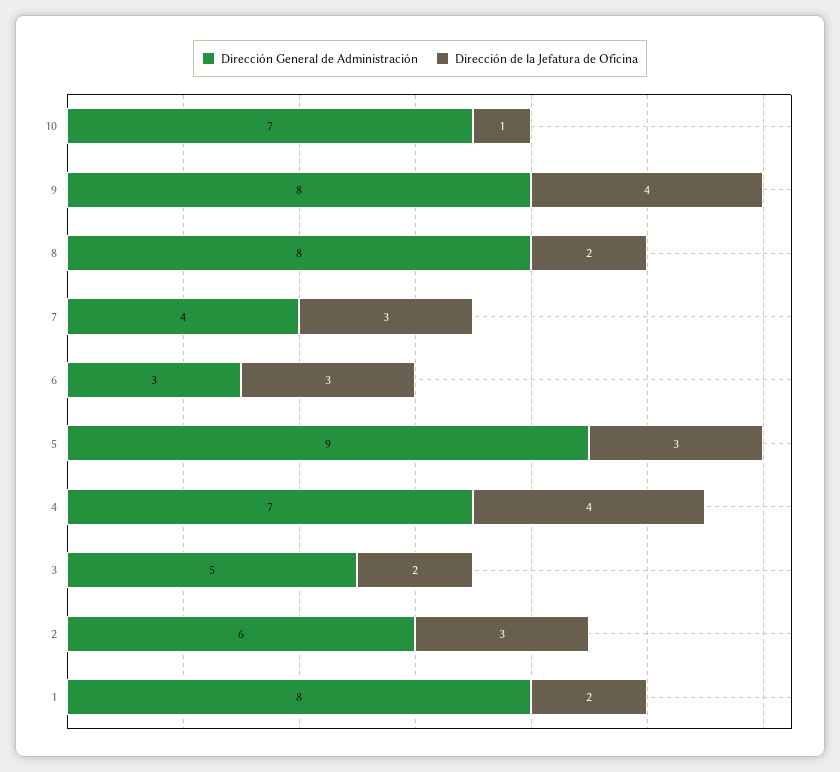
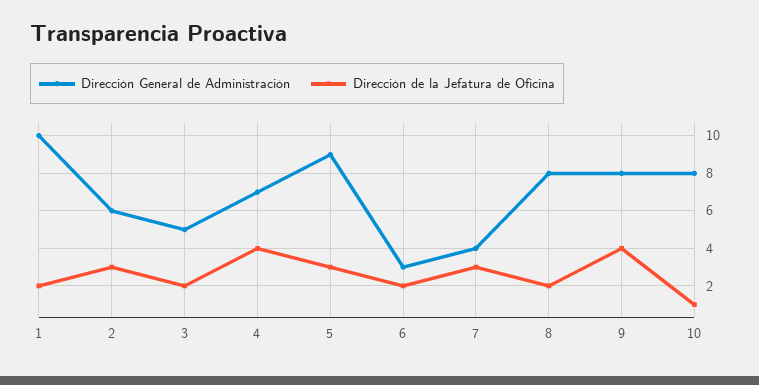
Dirección General de Administración, 10: 7 -> 8
Dirección de la Jefatura de Oficina, 6: 3 -> 2
Dirección General de Administración, 1: 8 -> 10

